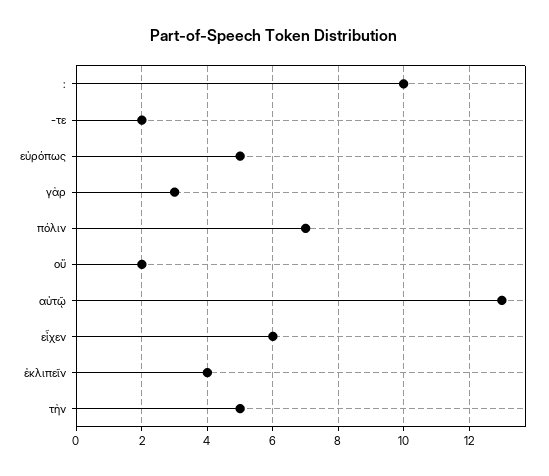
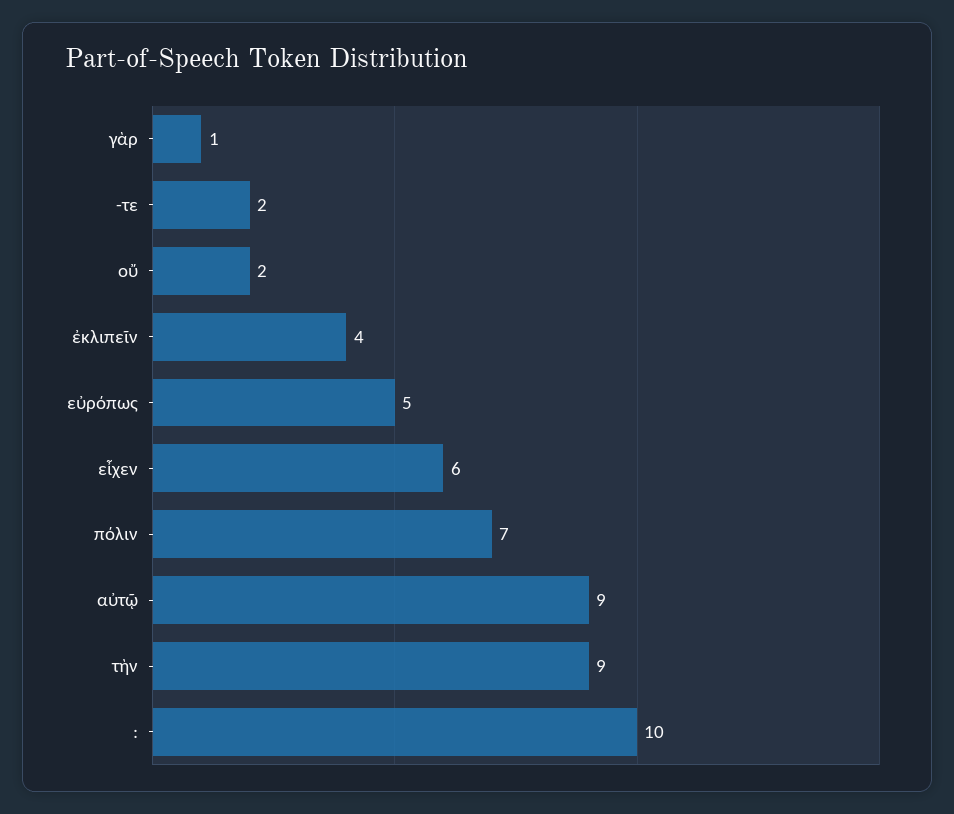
γὰρ: 3 -> 1
αὐτῷ: 13 -> 9
τὴν: 5 -> 9

